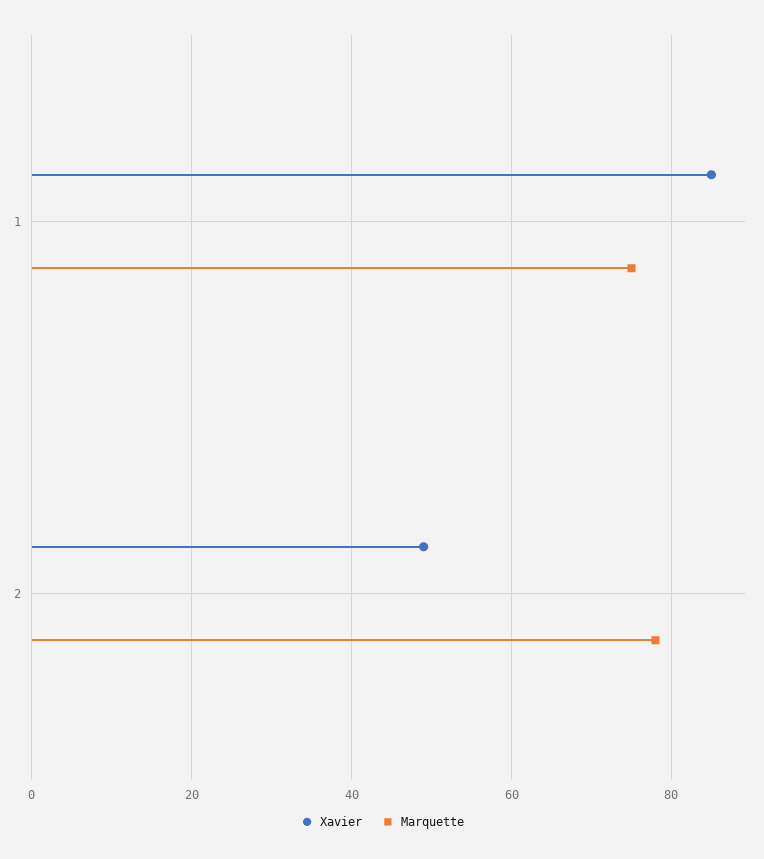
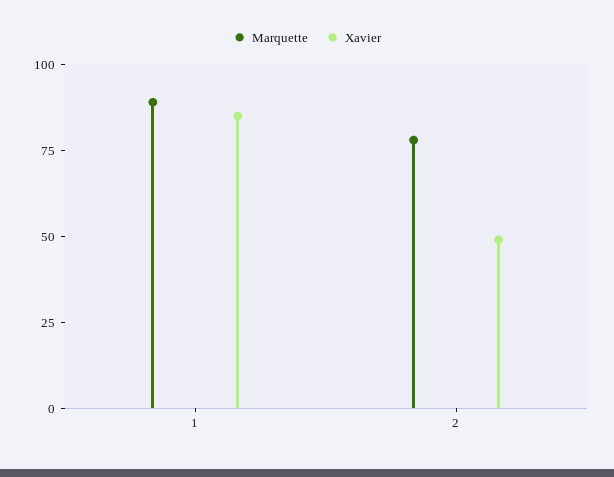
Marquette, 1: 75 -> 90

